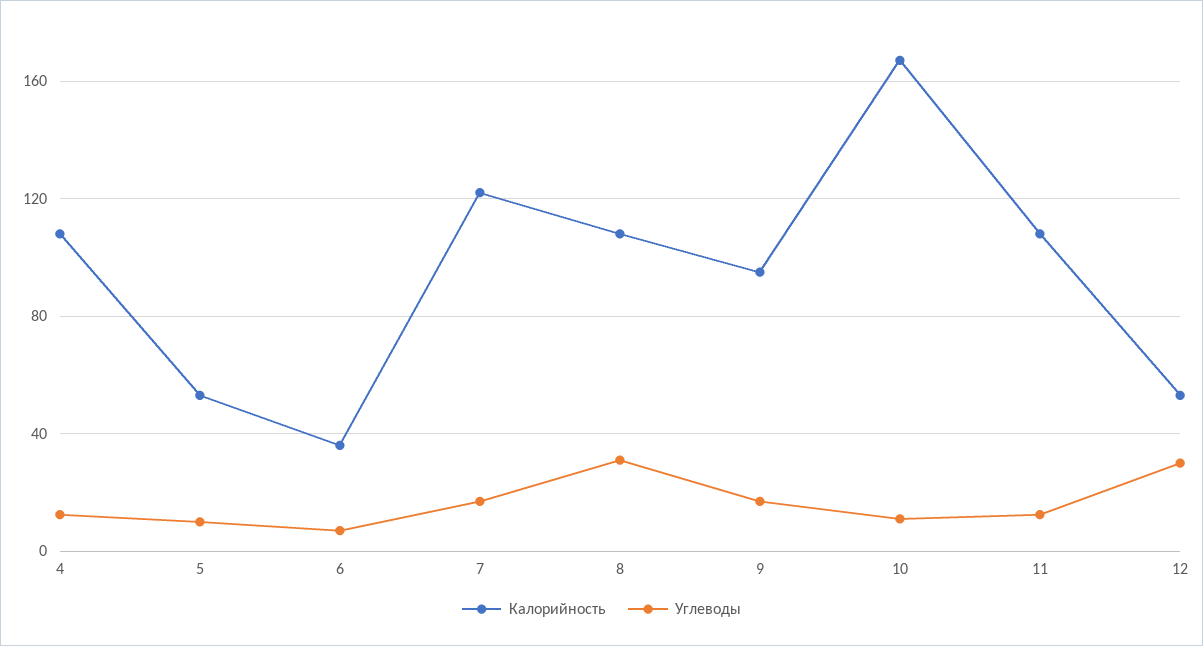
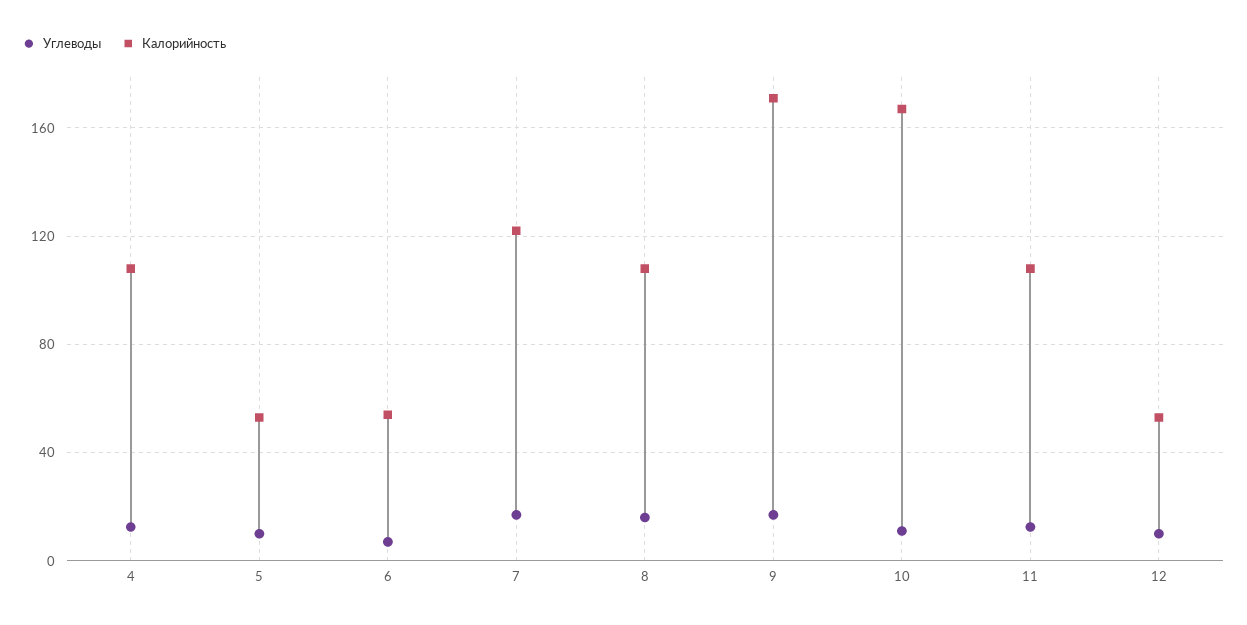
Калорийность, 6: 35 -> 55
Углеводы, 8: 30 -> 15
Калорийность, 9: 95 -> 170
Углеводы, 12: 30 -> 10

